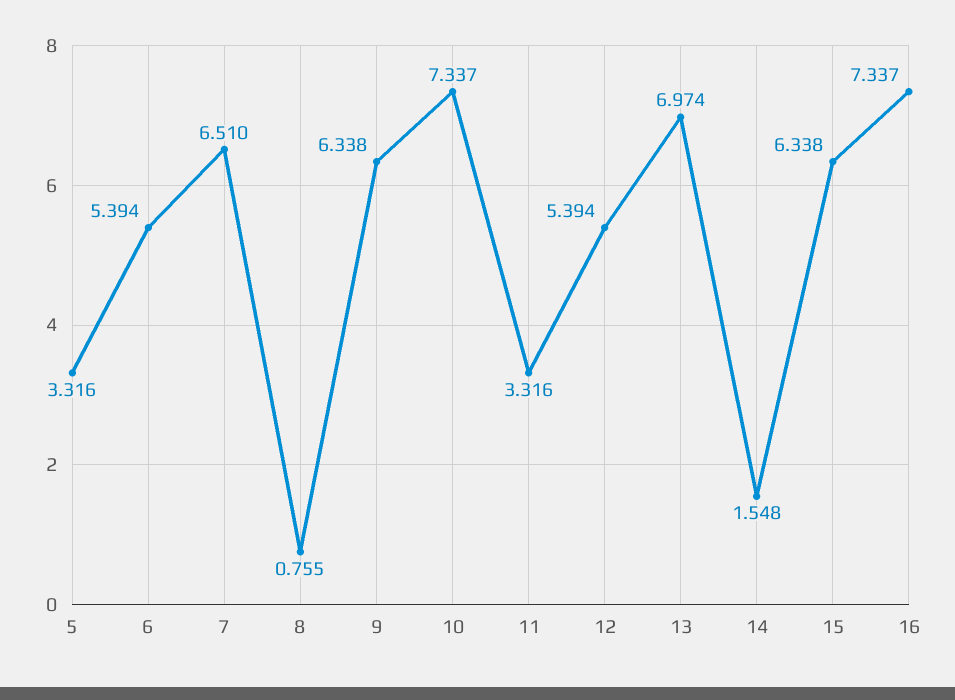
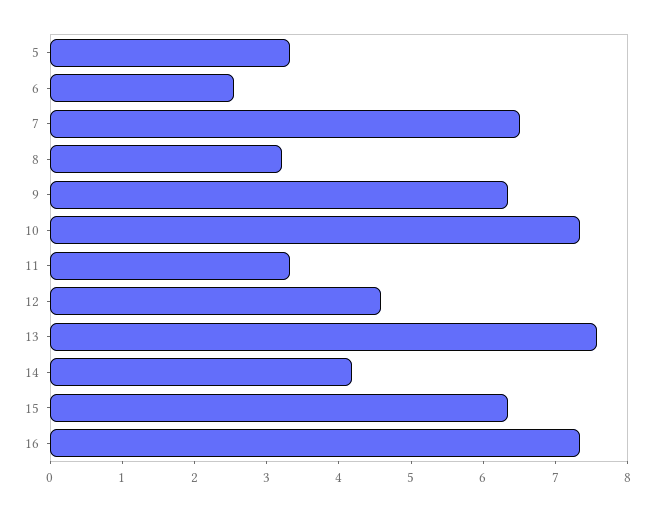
6: 5.394 -> 2.6
8: 0.755 -> 3.2
12: 5.394 -> 4.6
13: 6.974 -> 7.6
14: 1.548 -> 4.2

